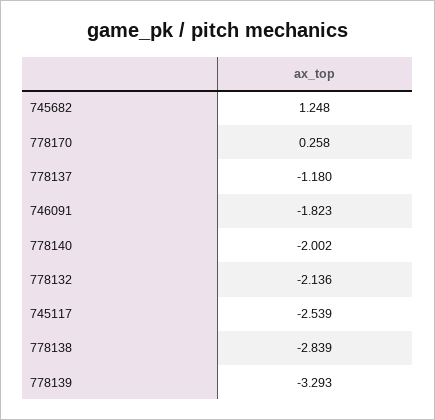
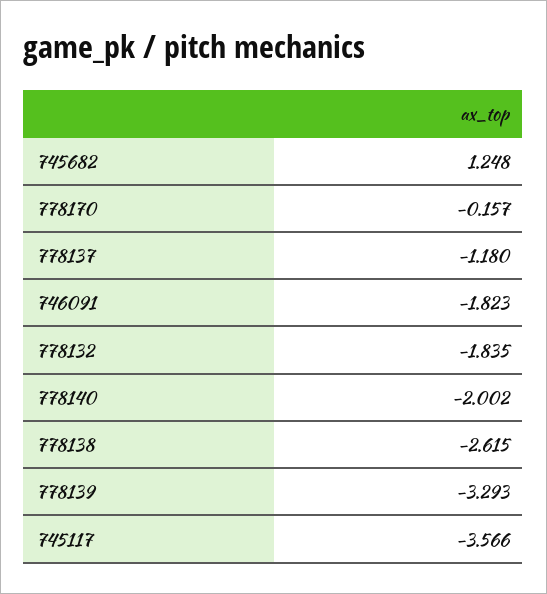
778170: 0.258 -> -0.157
778132: -2.136 -> -1.835
745117: -2.539 -> -3.566
778138: -2.839 -> -2.615

